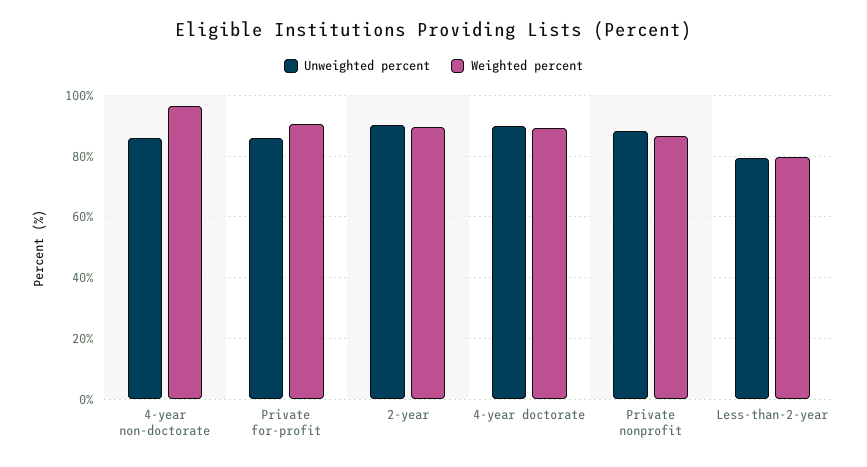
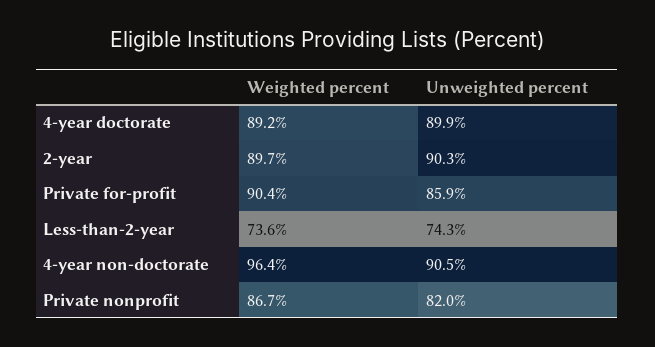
Unweighted percent, 4-year non-doctorate: 86 -> 90.5
Unweighted percent, Private nonprofit: 88 -> 82
Unweighted percent, Less-than-2-year: 80 -> 74.3
Weighted percent, Less-than-2-year: 80 -> 73.6

